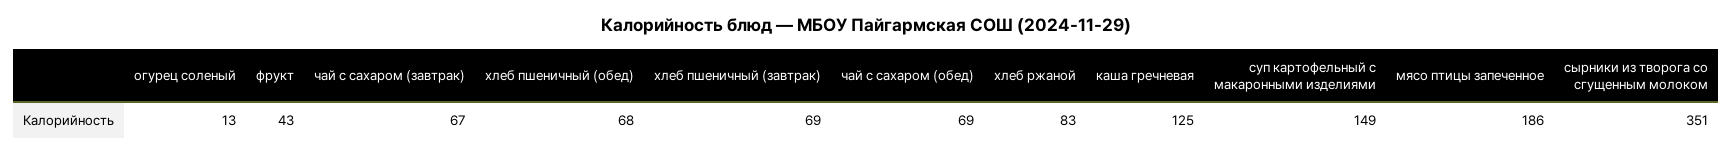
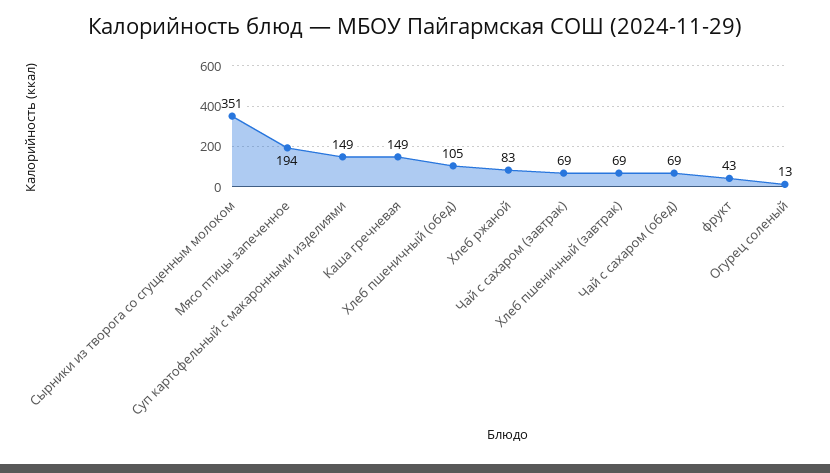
чай с сахаром (завтрак): 67 -> 69
хлеб пшеничный (обед): 68 -> 105
каша гречневая: 125 -> 149
мясо птицы запеченное: 186 -> 194

